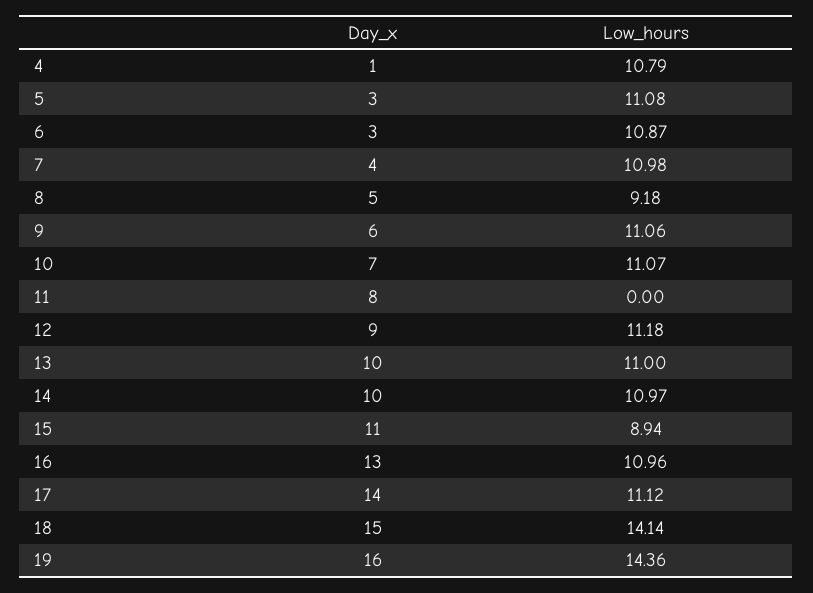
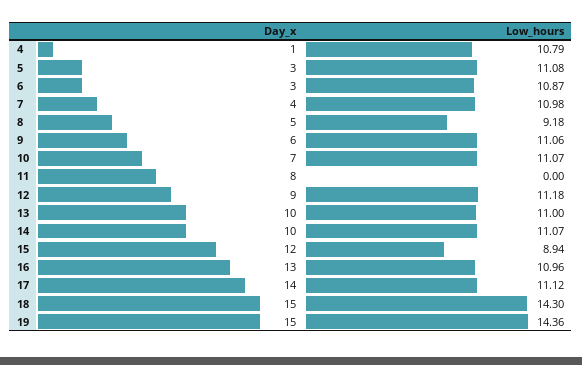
Low_hours, 14: 10.97 -> 11.07
Day_x, 15: 11 -> 12
Low_hours, 18: 14.14 -> 14.3
Day_x, 19: 16 -> 15

